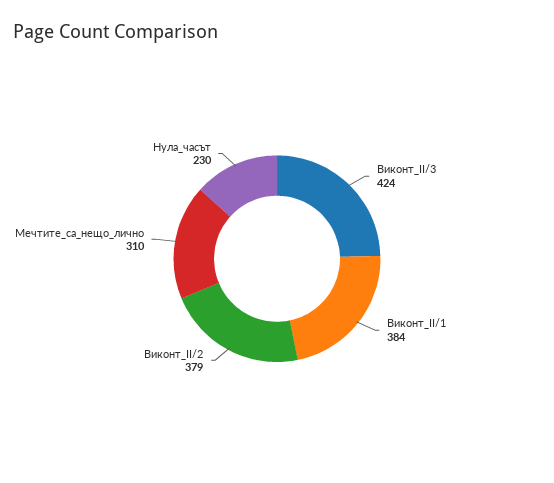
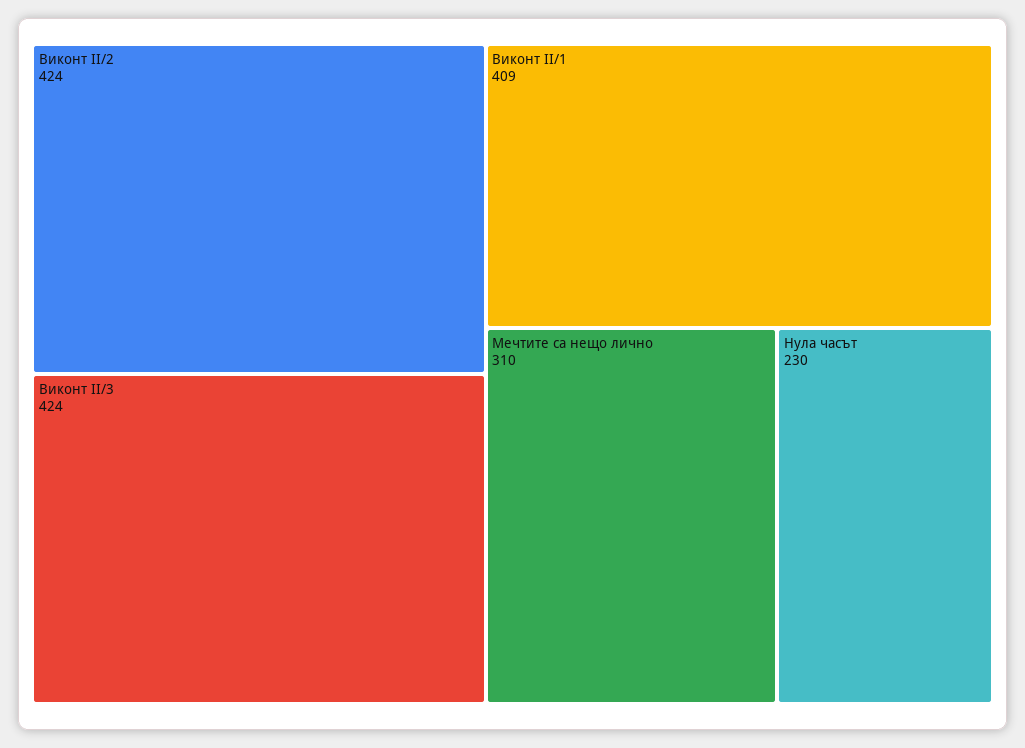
Виконт_II/1: 384 -> 409
Виконт_II/2: 379 -> 424

